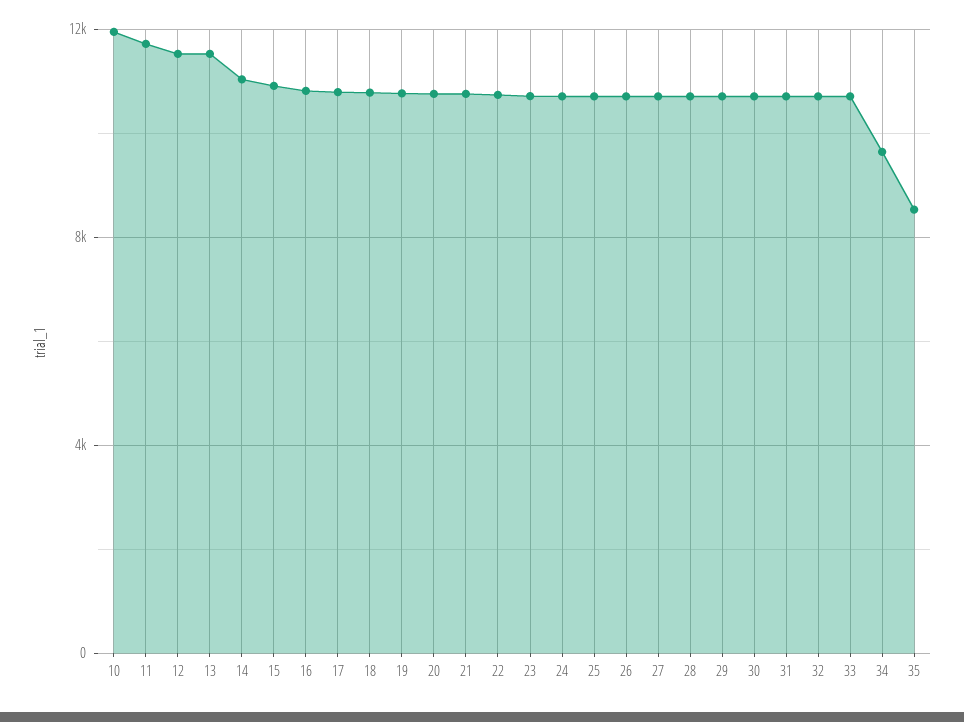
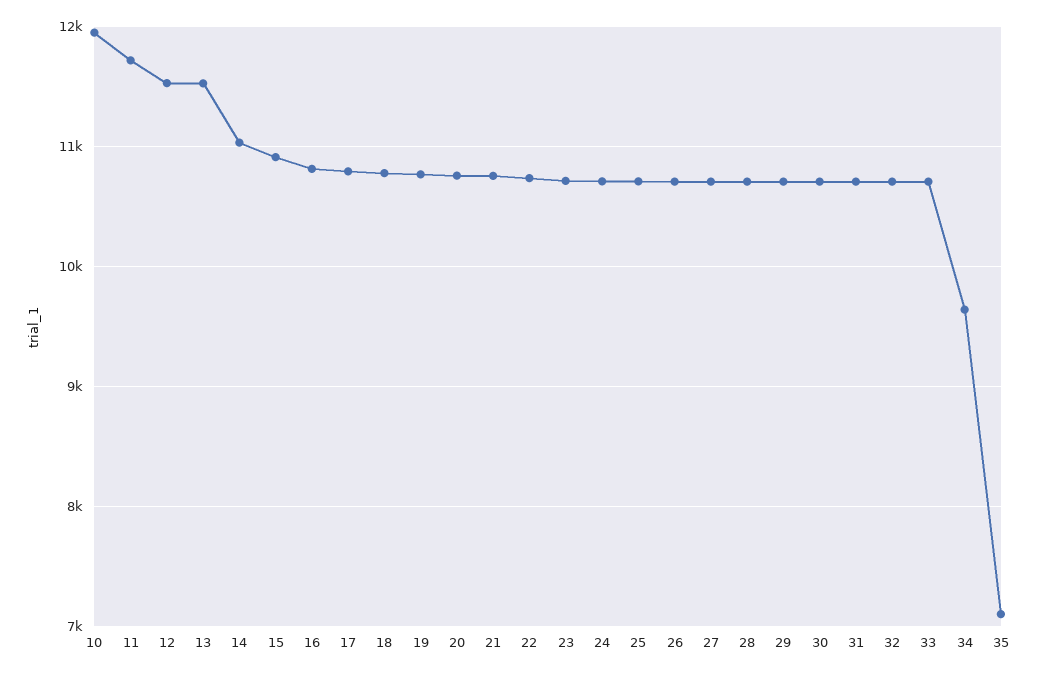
35: 8500 -> 7100

